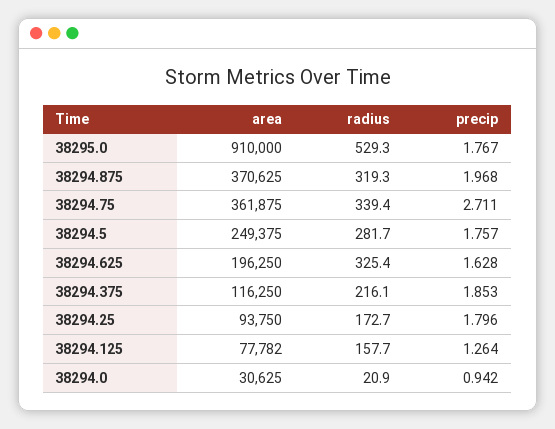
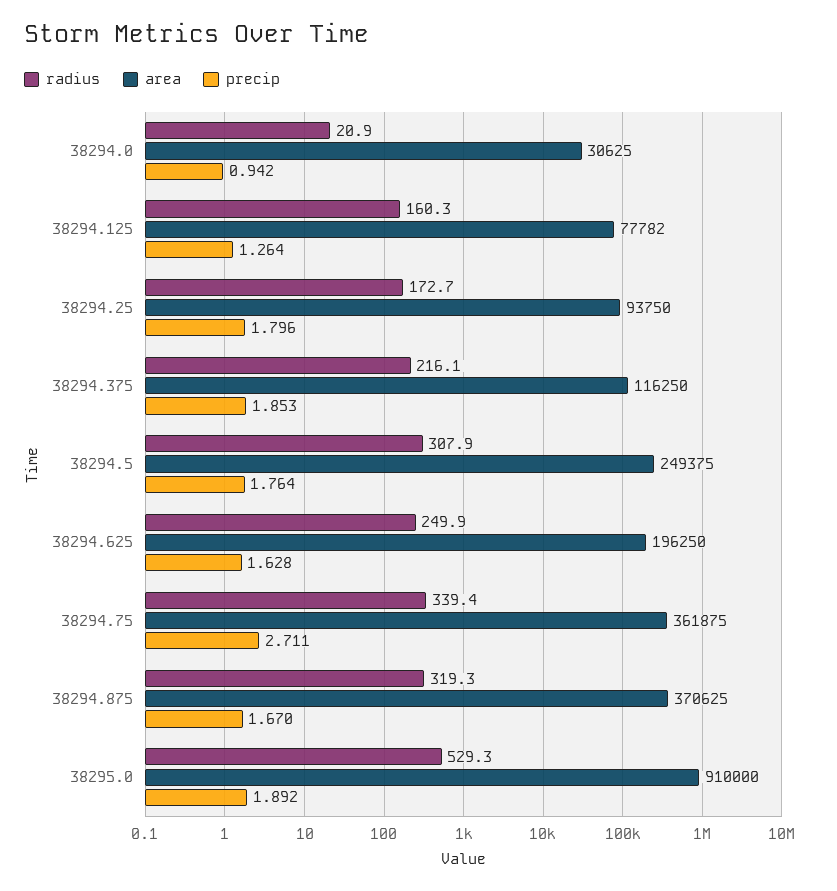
precip, 38295.0: 1.767 -> 1.892
precip, 38294.875: 1.968 -> 1.67
radius, 38294.5: 281.7 -> 307.9
precip, 38294.5: 1.757 -> 1.764
radius, 38294.625: 325.4 -> 249.9
radius, 38294.125: 157.7 -> 160.3

